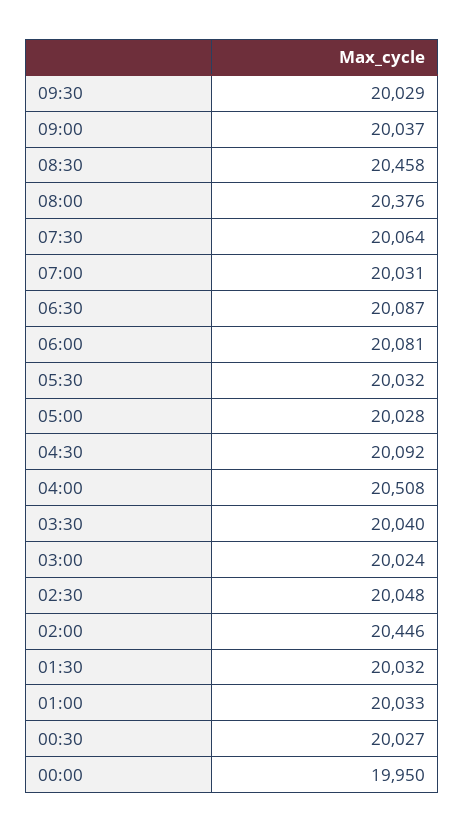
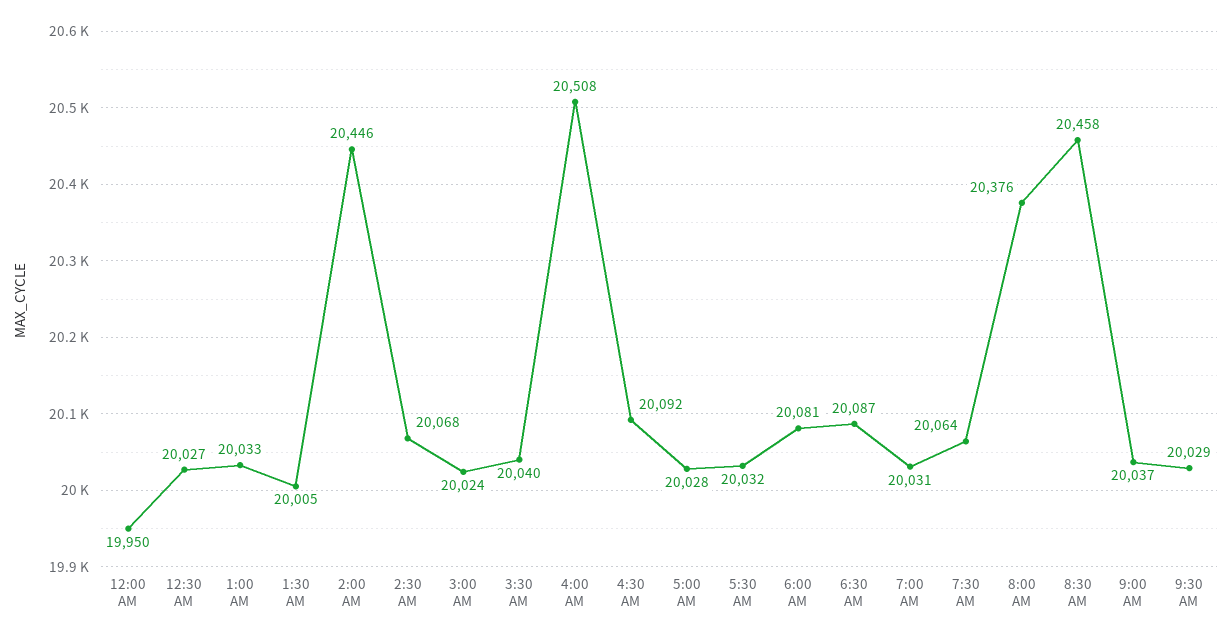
02:30: 20048 -> 20068
01:30: 20032 -> 20005

